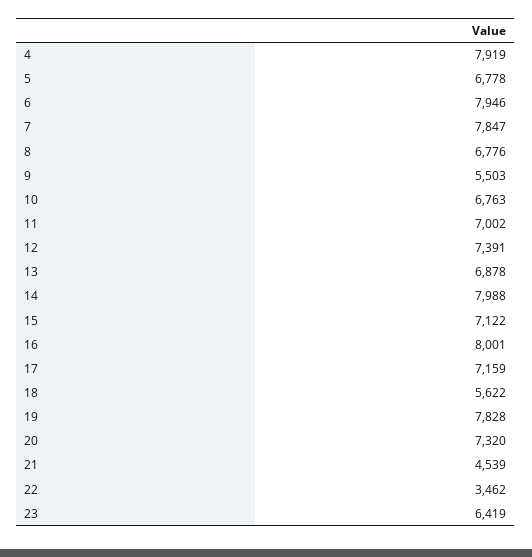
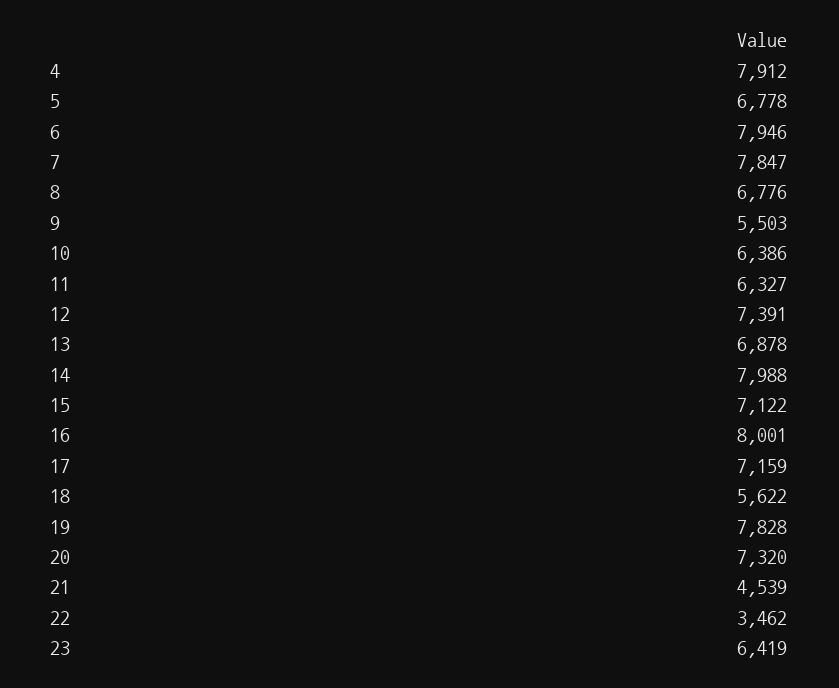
4: 7919 -> 7912
10: 6763 -> 6386
11: 7002 -> 6327

